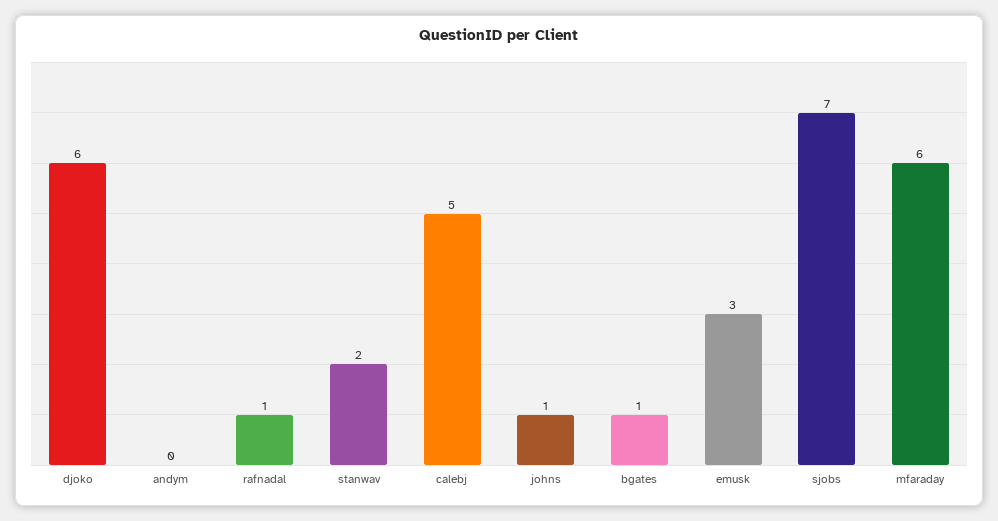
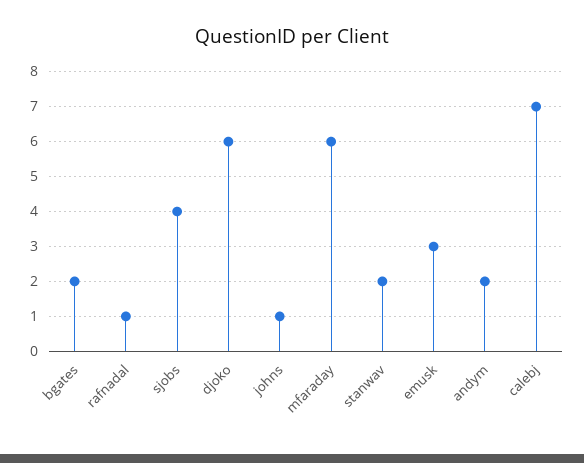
andym: 0 -> 2
calebj: 5 -> 7
bgates: 1 -> 2
sjobs: 7 -> 4

